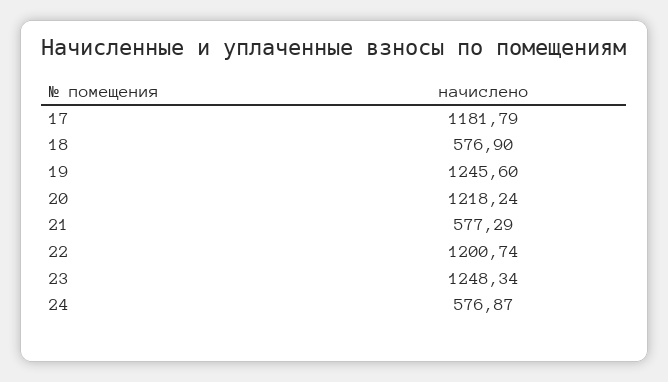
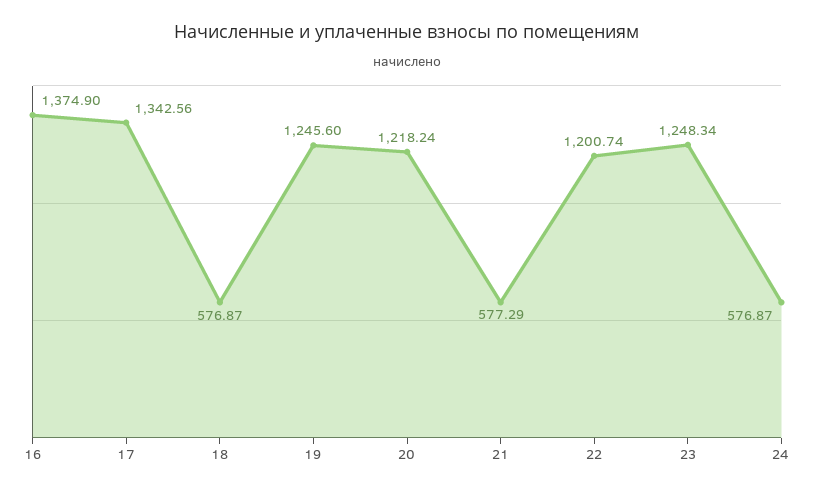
17: 1181.79 -> 1342.56
18: 576.9 -> 576.87
16: none -> 1374.9

